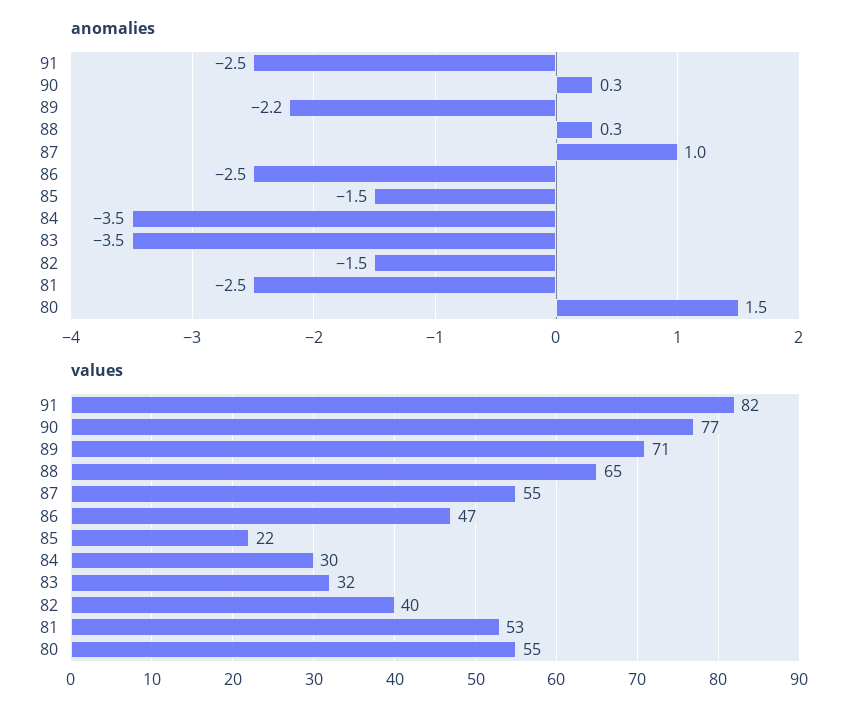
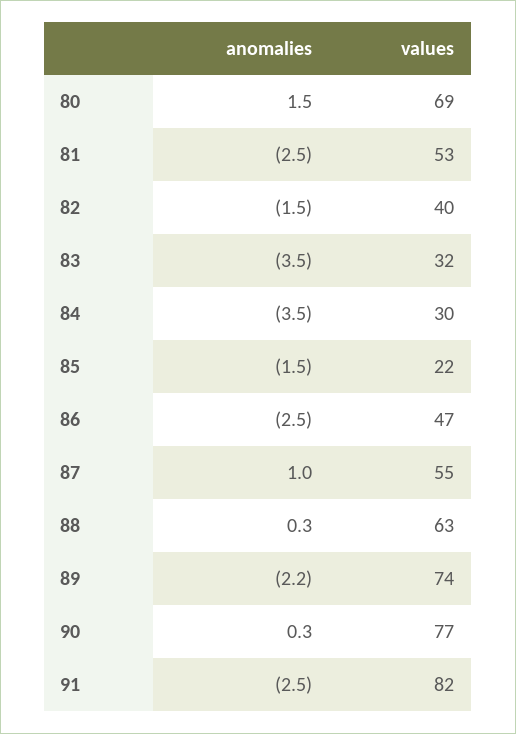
values, 89: 71 -> 74
values, 88: 65 -> 63
values, 80: 55 -> 69

